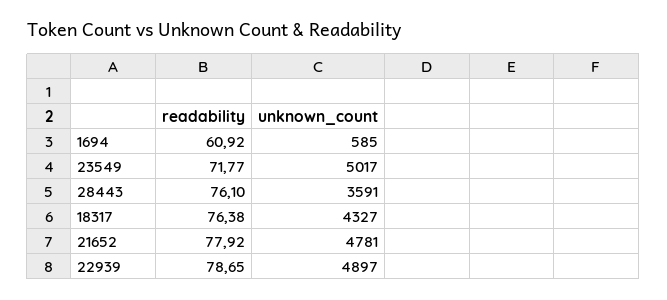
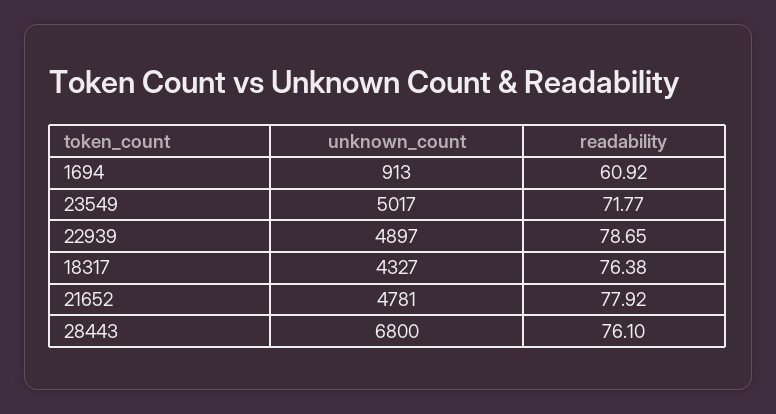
unknown_count, 1694: 585 -> 913
unknown_count, 28443: 3591 -> 6800

